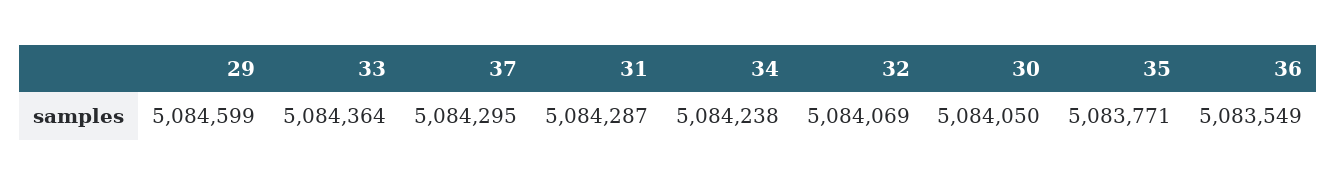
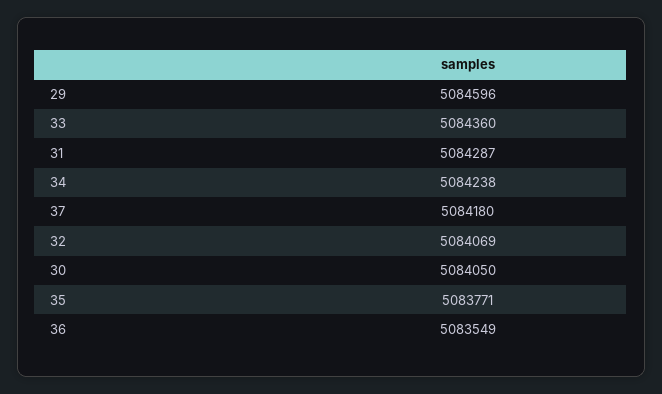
29: 5084599 -> 5084596
33: 5084364 -> 5084360
37: 5084295 -> 5084180

